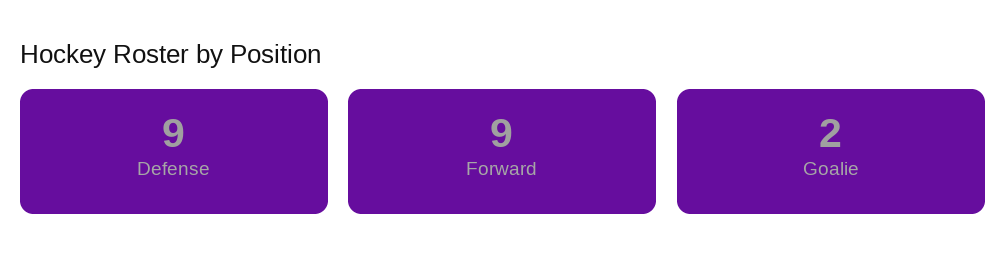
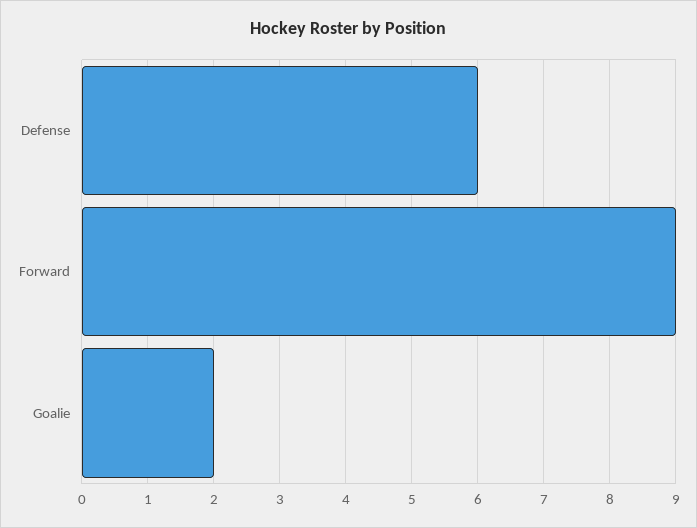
Defense: 9 -> 6

